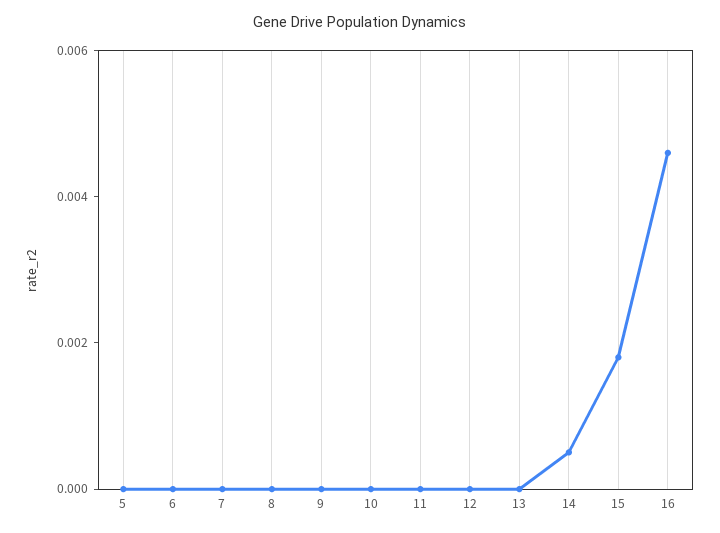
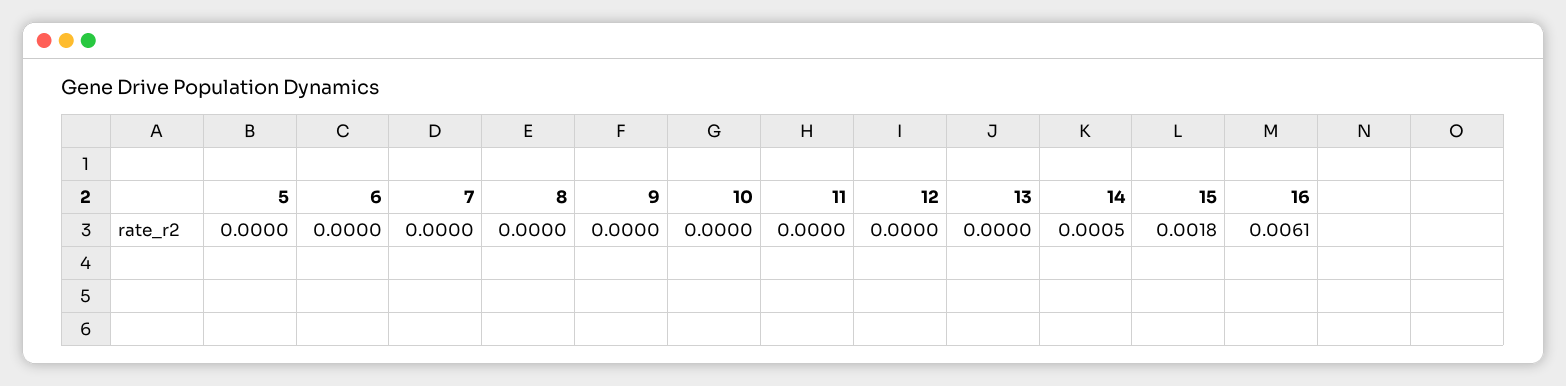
16: 0.0045 -> 0.0061

